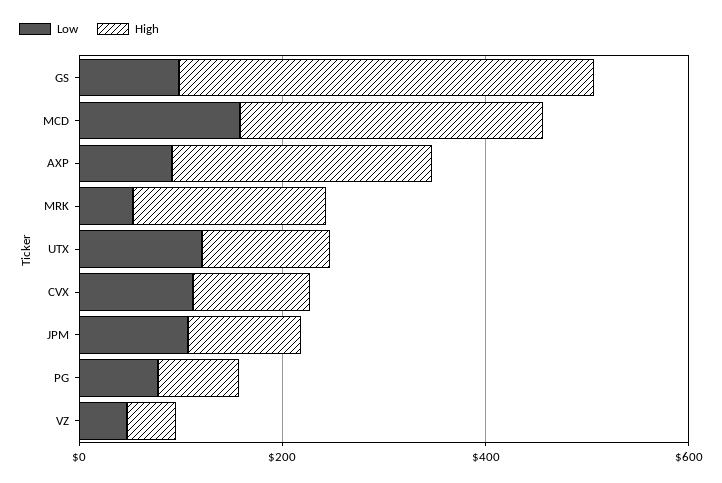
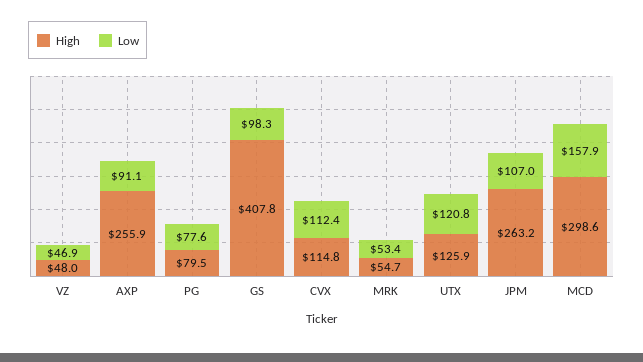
High, MRK: 200 -> 54.7
High, JPM: 100 -> 263.2

